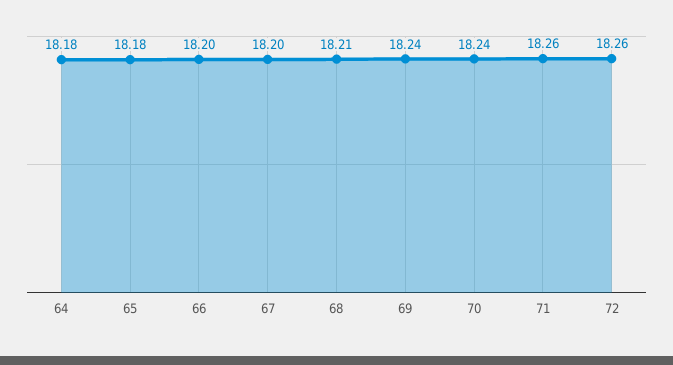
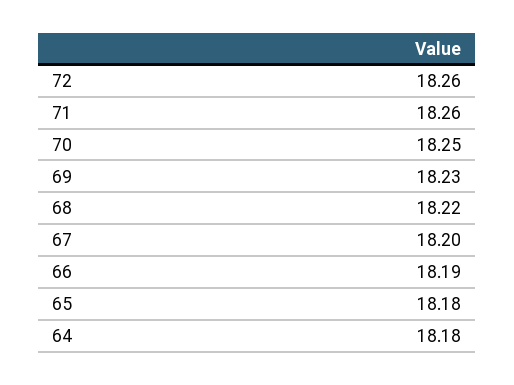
66: 18.2 -> 18.19
68: 18.21 -> 18.22
69: 18.24 -> 18.23
70: 18.24 -> 18.25

